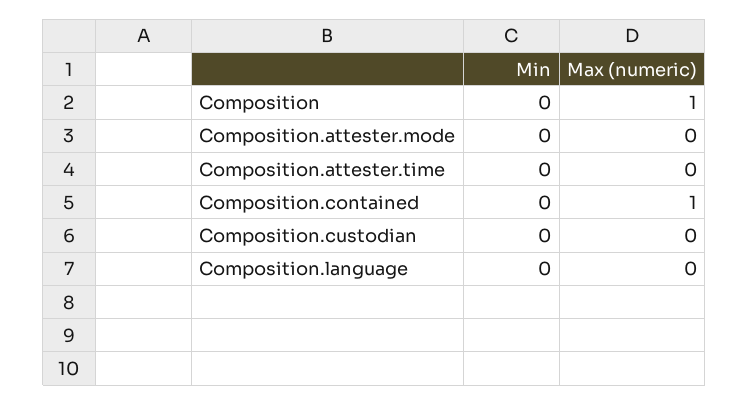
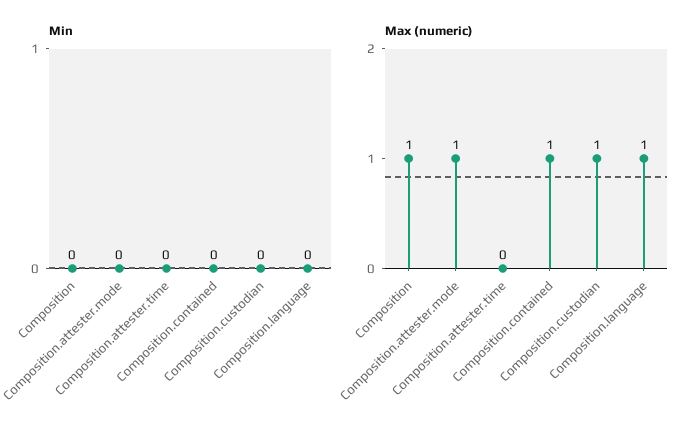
Max (numeric), Composition.attester.mode: 0 -> 1
Max (numeric), Composition.custodian: 0 -> 1
Max (numeric), Composition.language: 0 -> 1

